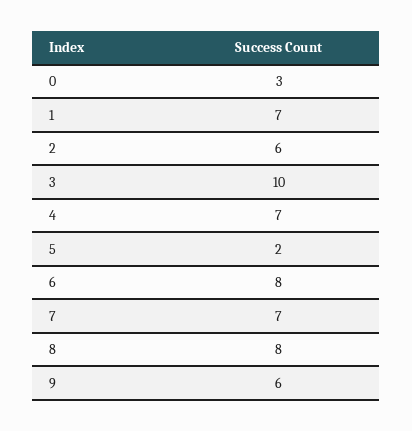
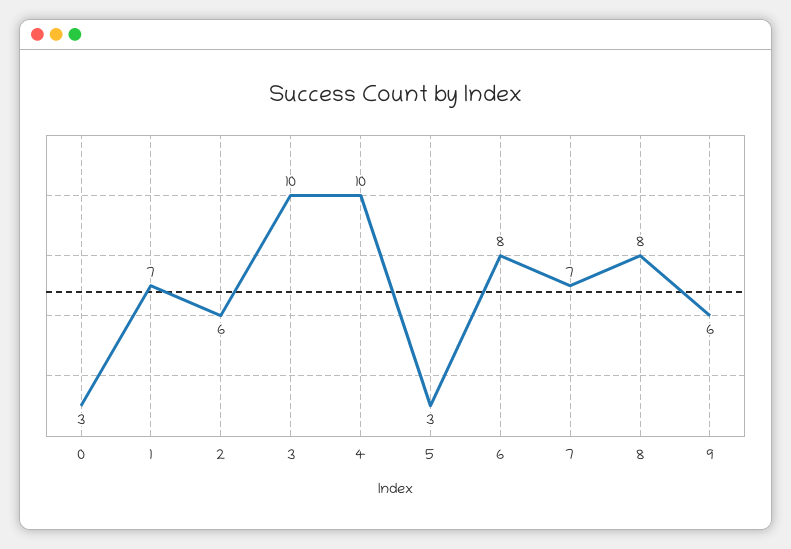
4: 7 -> 10
5: 2 -> 3

